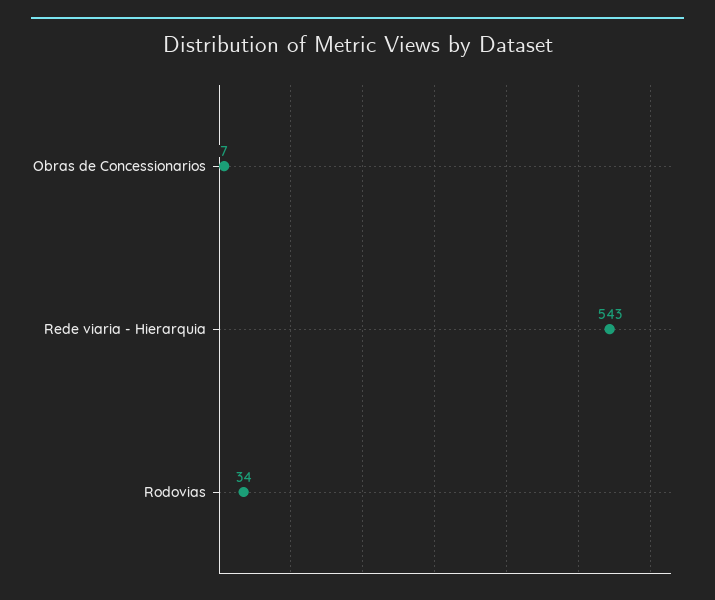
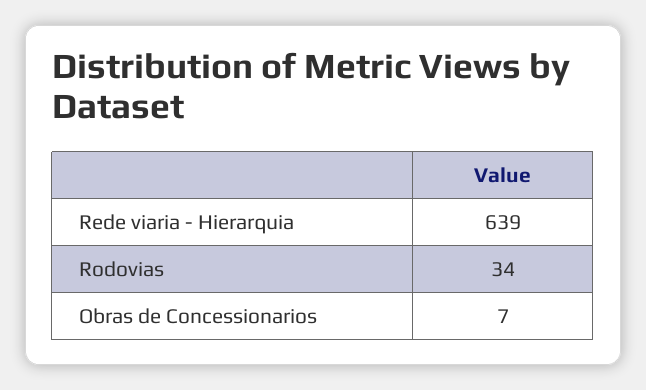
Rede viaria - Hierarquia: 543 -> 639

